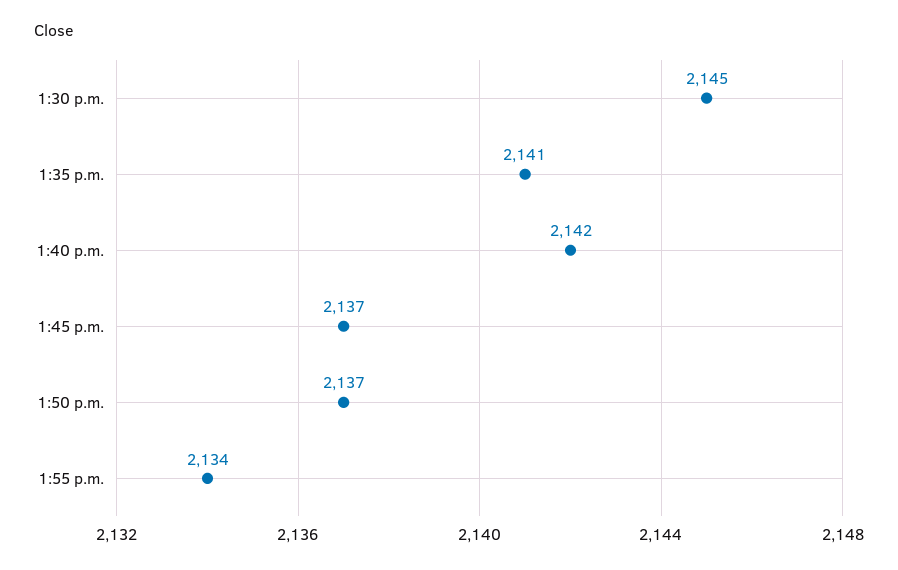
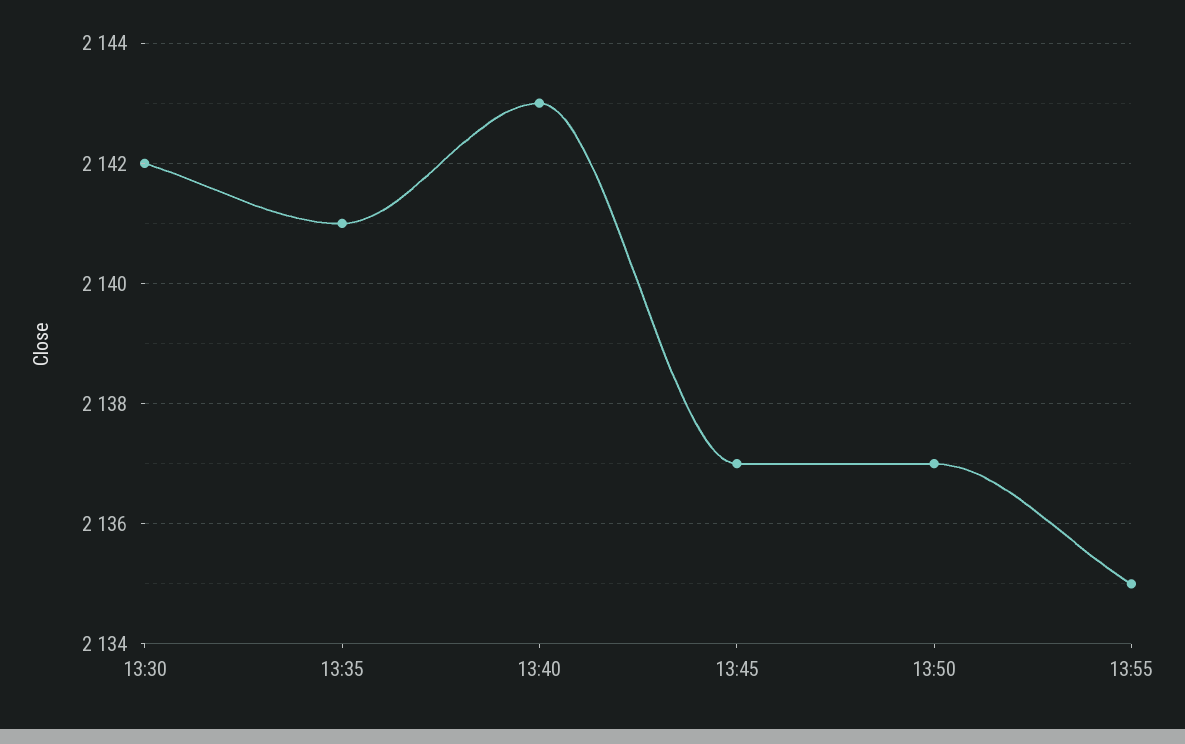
1:30 p.m.: 2145 -> 2142
1:40 p.m.: 2142 -> 2143
1:55 p.m.: 2134 -> 2135

